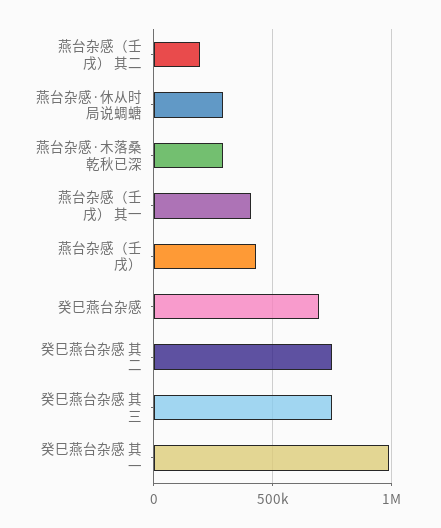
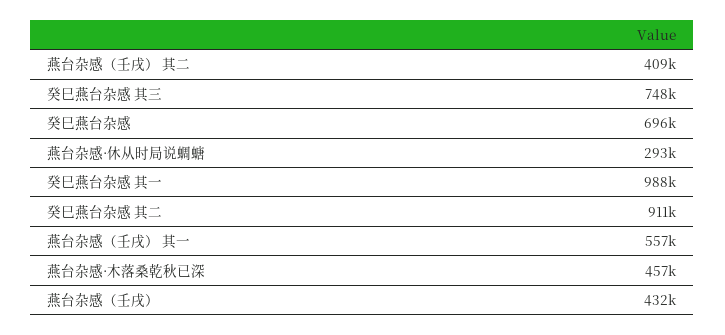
燕台杂感（壬戌） 其二: 200000 -> 409000
燕台杂感·木落桑乾秋已深: 300000 -> 457000
燕台杂感（壬戌） 其一: 400000 -> 557000
癸巳燕台杂感 其二: 750000 -> 911000

